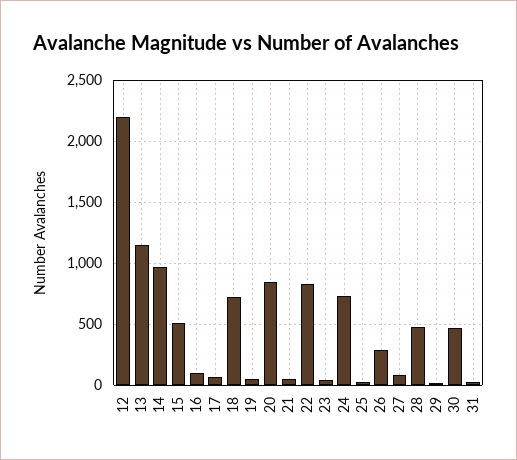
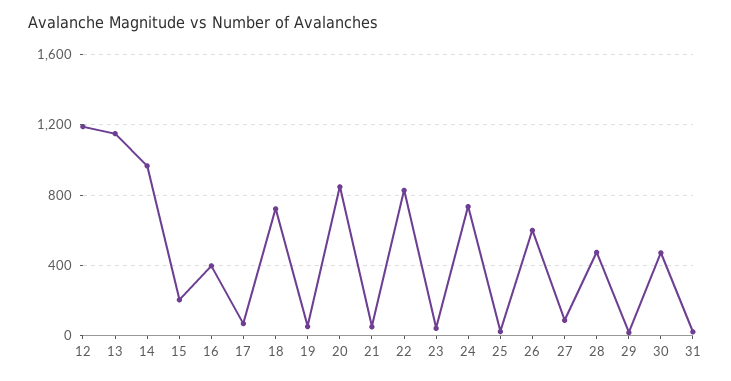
12: 2200 -> 1200
15: 500 -> 200
16: 100 -> 400
26: 300 -> 600

